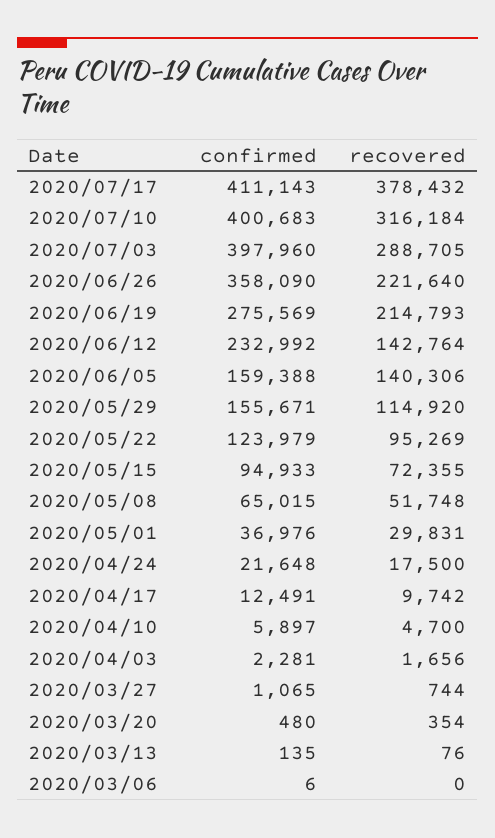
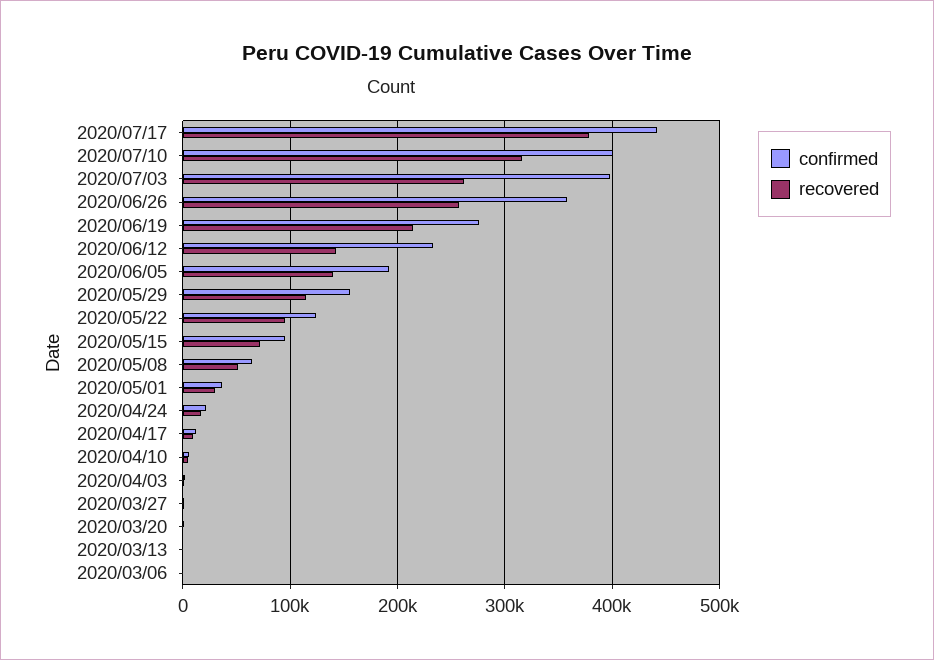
confirmed, 2020/07/17: 411143 -> 440000
recovered, 2020/07/03: 288705 -> 260000
recovered, 2020/06/26: 221640 -> 260000
confirmed, 2020/06/05: 159388 -> 190000

